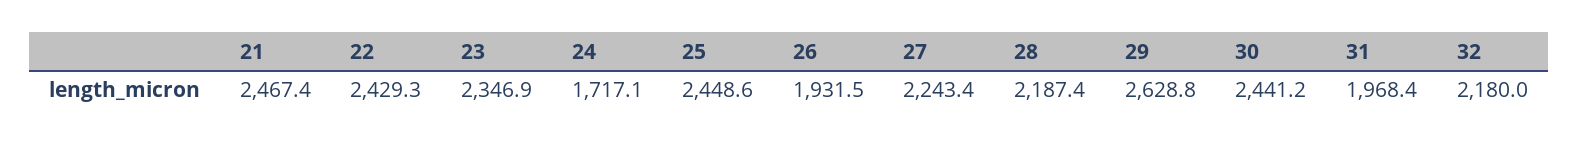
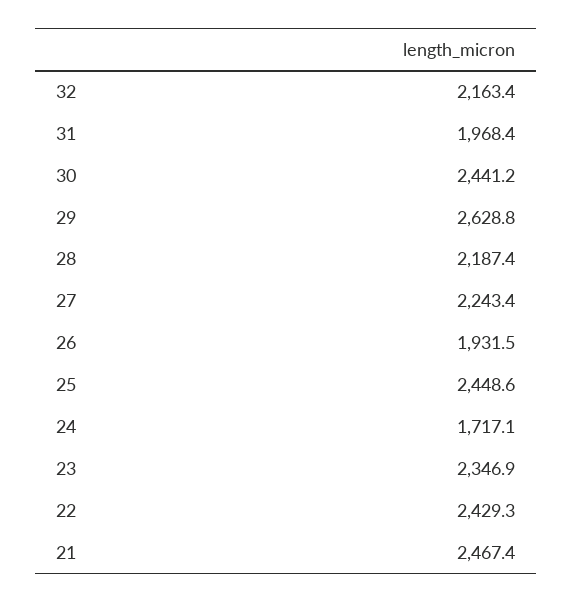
32: 2180 -> 2163.4

